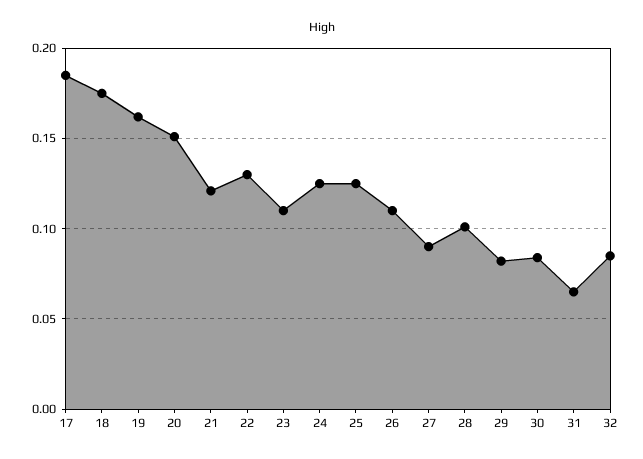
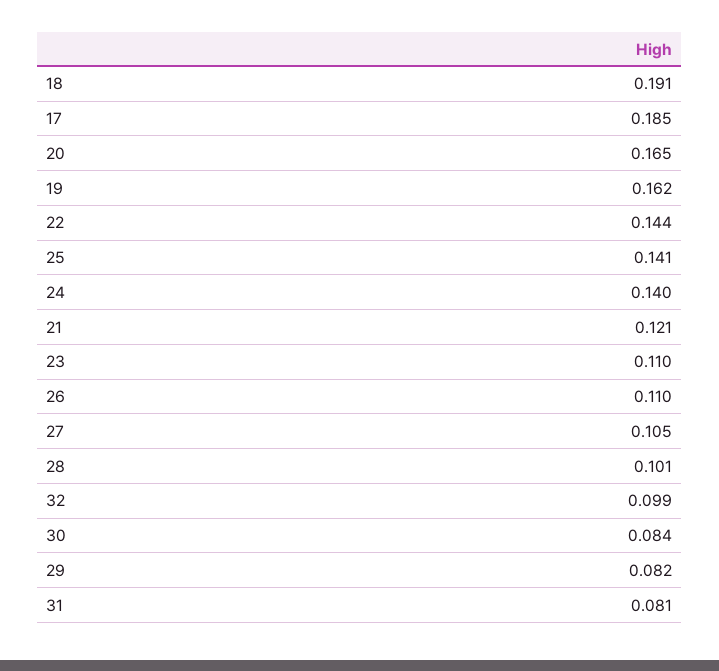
18: 0.175 -> 0.191
20: 0.15 -> 0.165
22: 0.13 -> 0.144
24: 0.125 -> 0.14
25: 0.125 -> 0.141
27: 0.09 -> 0.105
31: 0.065 -> 0.081
32: 0.085 -> 0.099

